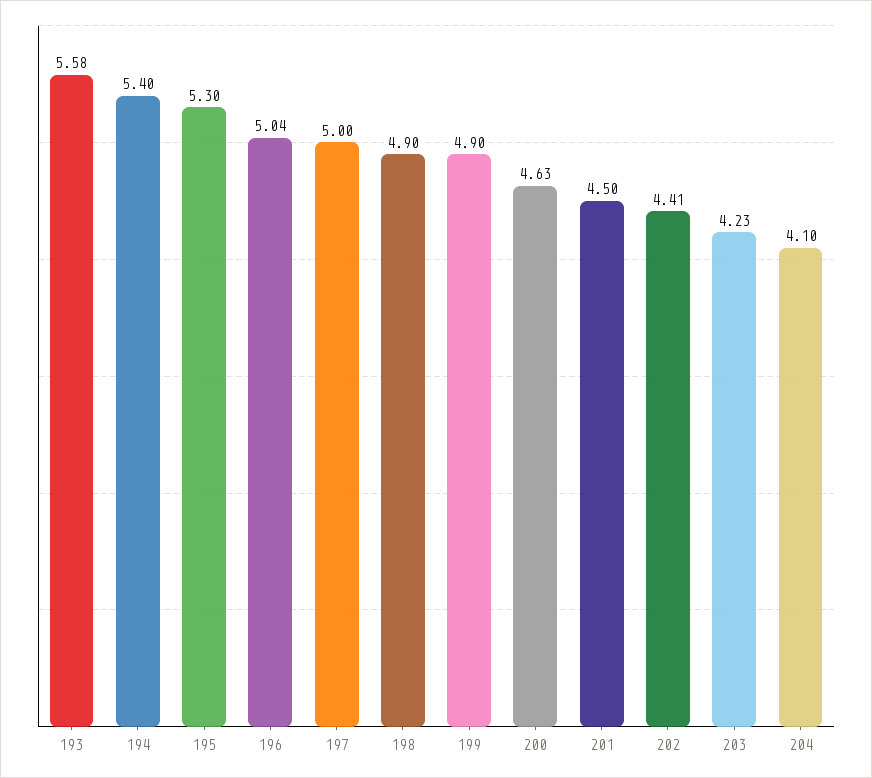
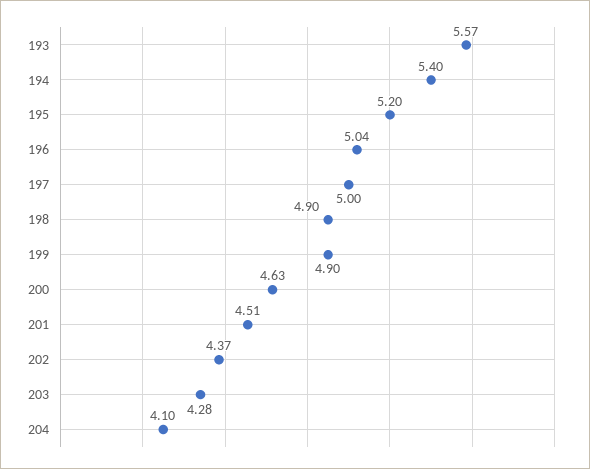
193: 5.58 -> 5.57
195: 5.3 -> 5.2
201: 4.5 -> 4.51
202: 4.41 -> 4.37
203: 4.23 -> 4.28

